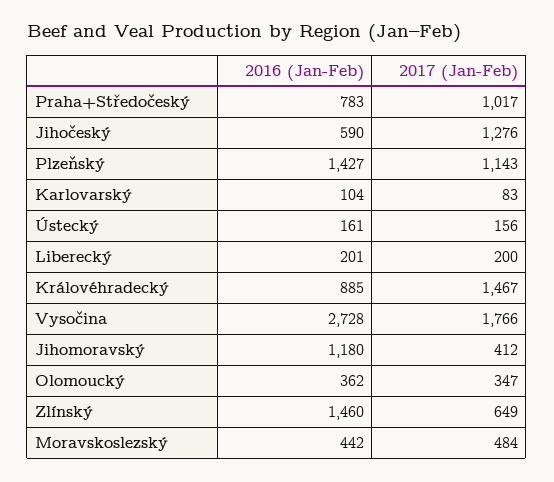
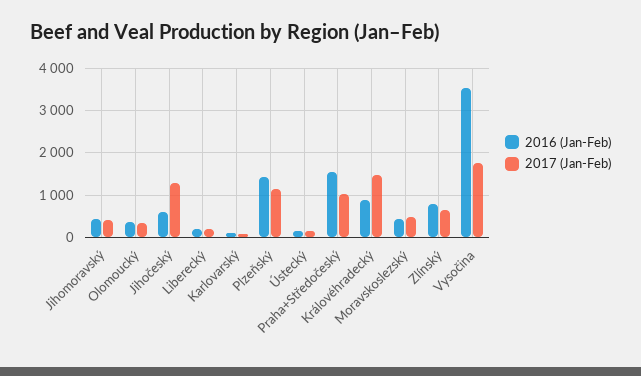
2016 (Jan-Feb), Praha+Středočeský: 783 -> 1600
2016 (Jan-Feb), Vysočina: 2728 -> 3600
2016 (Jan-Feb), Jihomoravský: 1180 -> 400
2016 (Jan-Feb), Zlínský: 1460 -> 800

